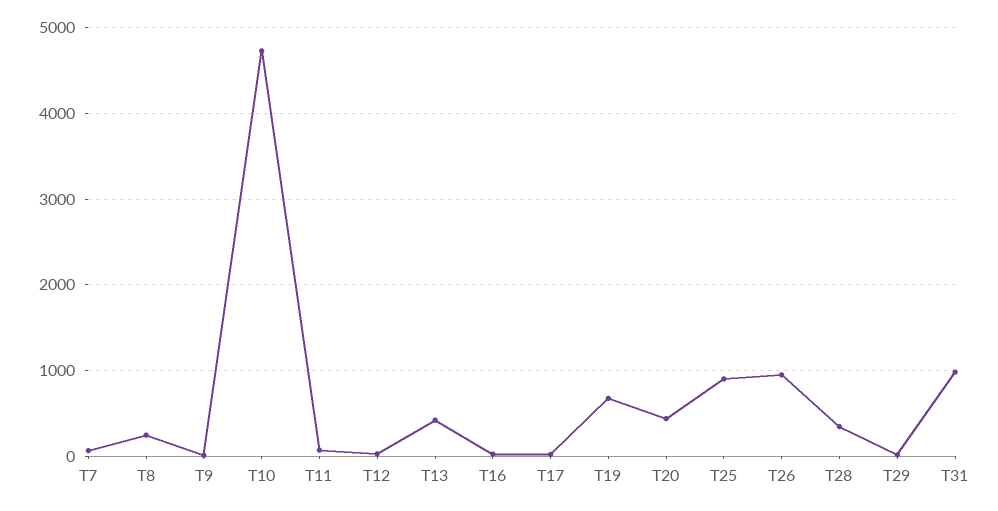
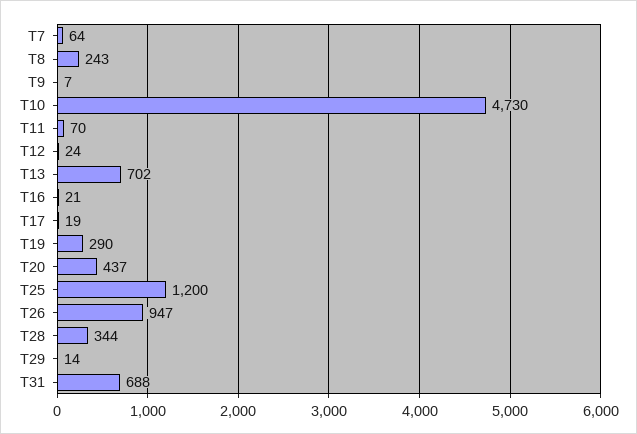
T13: 400 -> 702
T19: 700 -> 290
T25: 900 -> 1200
T31: 1000 -> 688

